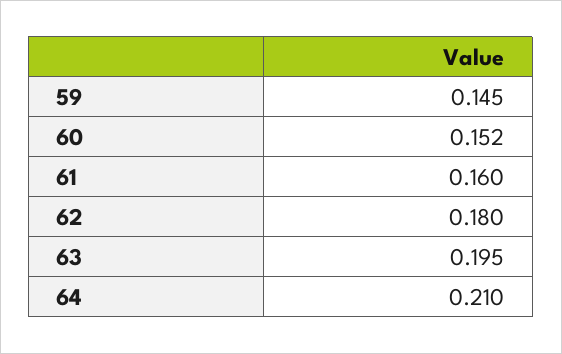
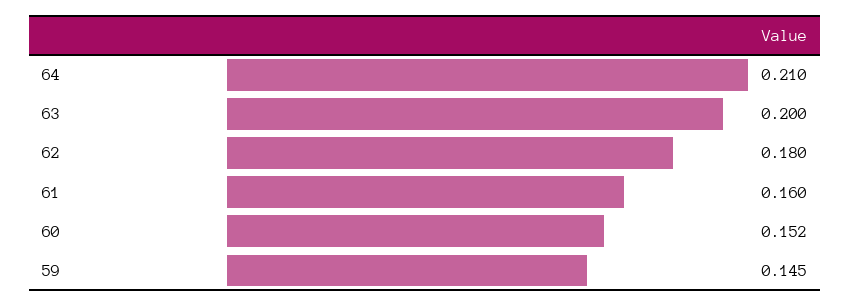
63: 0.195 -> 0.2

